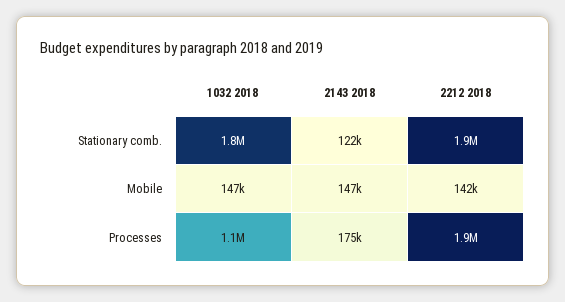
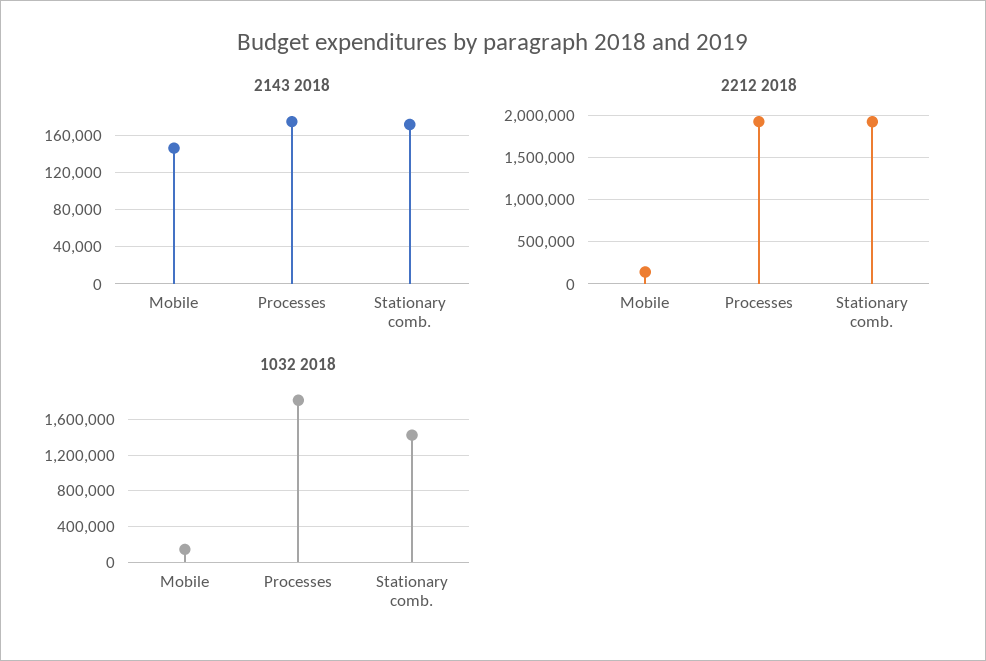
1032 2018, Stationary comb.: 1800000 -> 1400000
2143 2018, Stationary comb.: 122000 -> 170000
1032 2018, Processes: 1100000 -> 1800000

